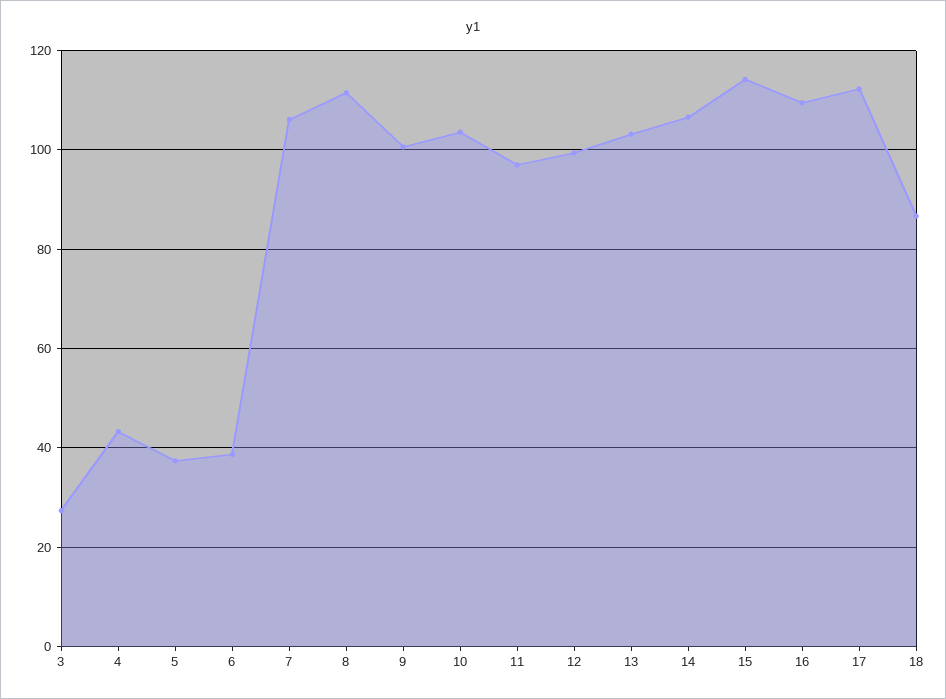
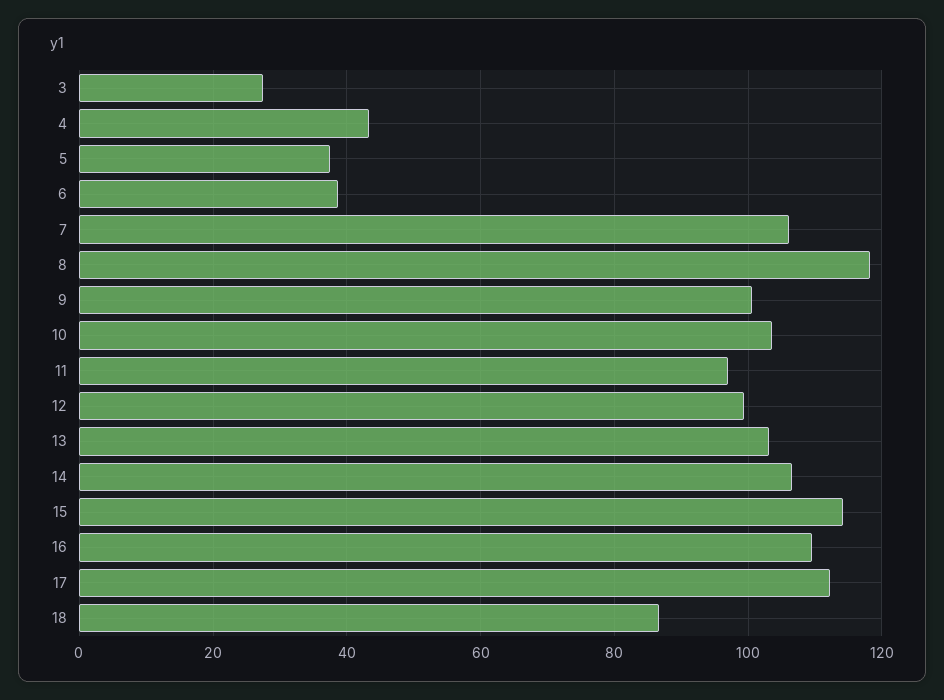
8: 112 -> 118

